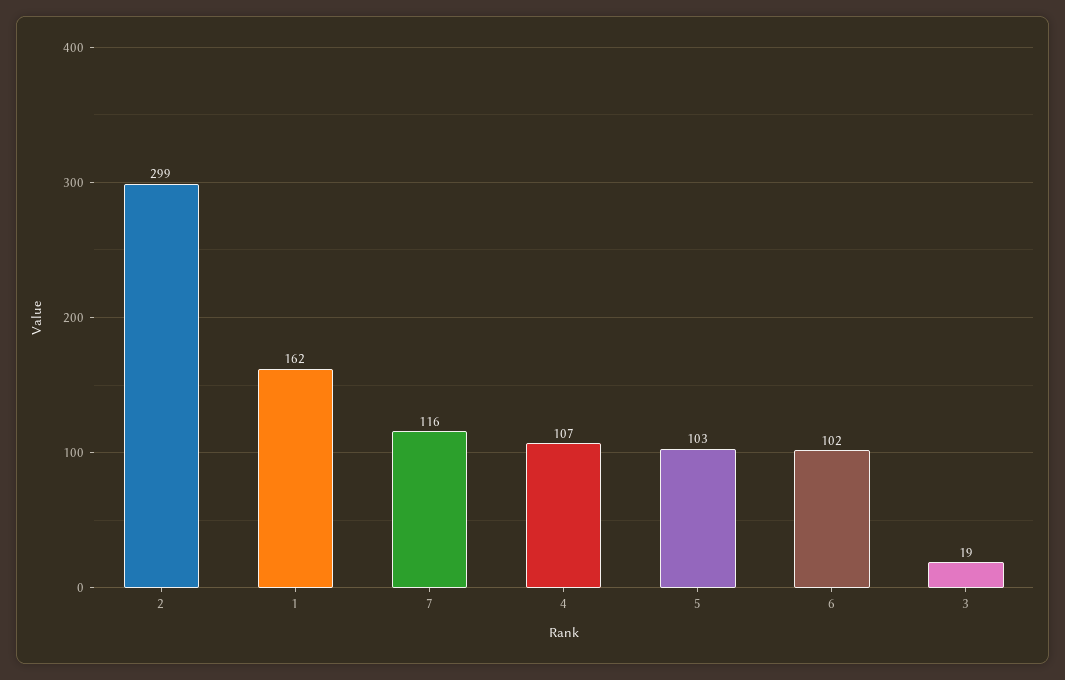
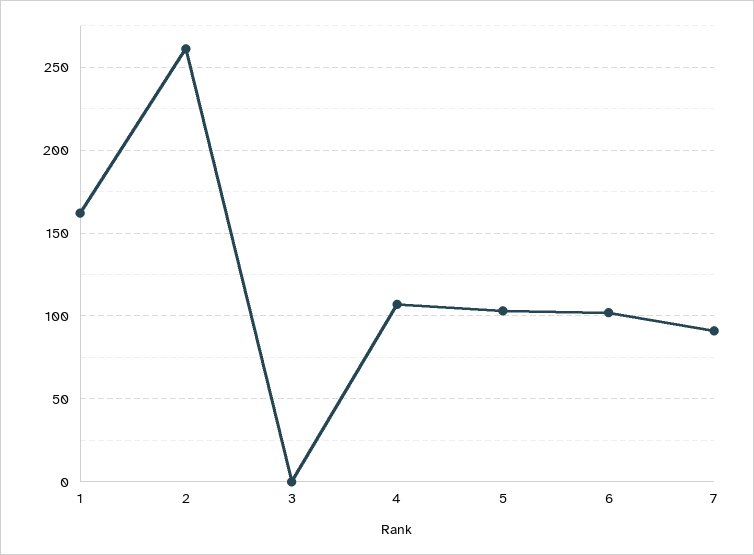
2: 299 -> 260
7: 116 -> 90
3: 19 -> 0

